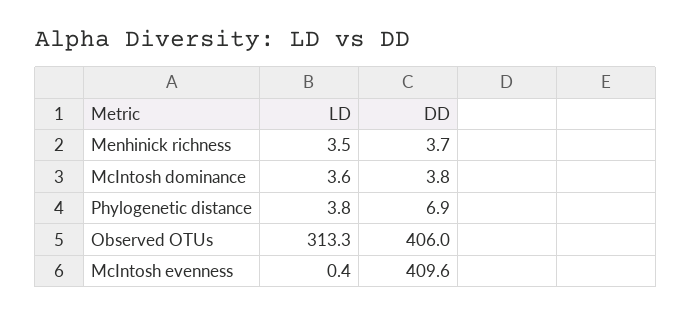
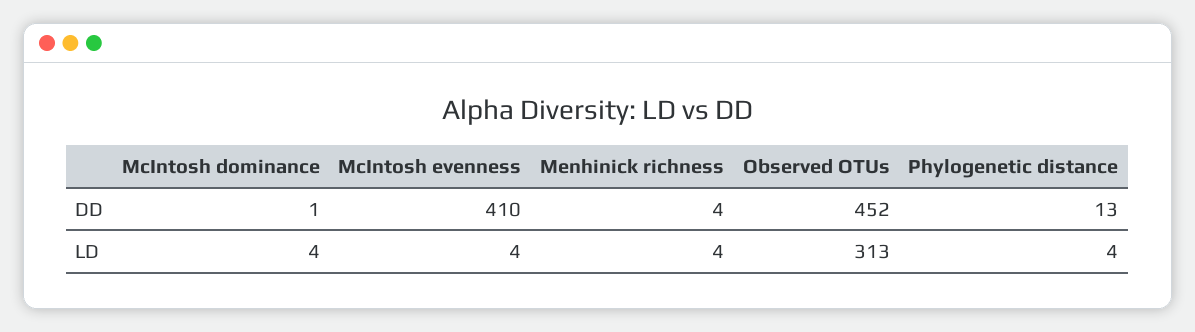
DD, McIntosh dominance: 3.8 -> 1
DD, Phylogenetic distance: 6.9 -> 13
DD, Observed OTUs: 406 -> 452
LD, McIntosh evenness: 0.4 -> 4

